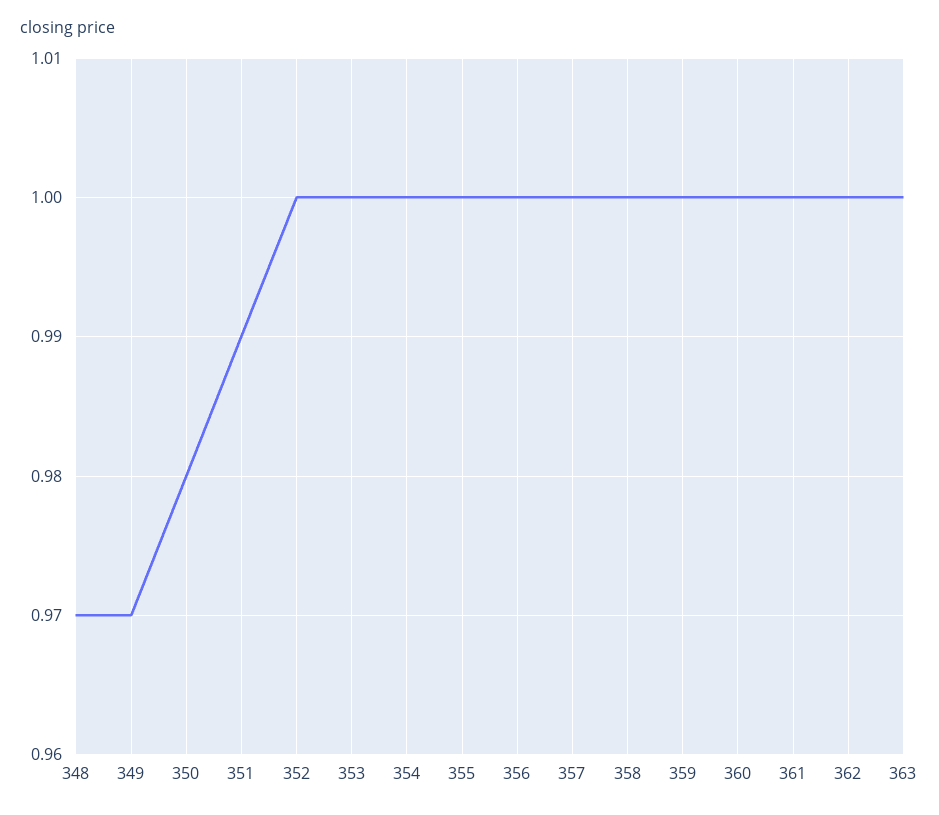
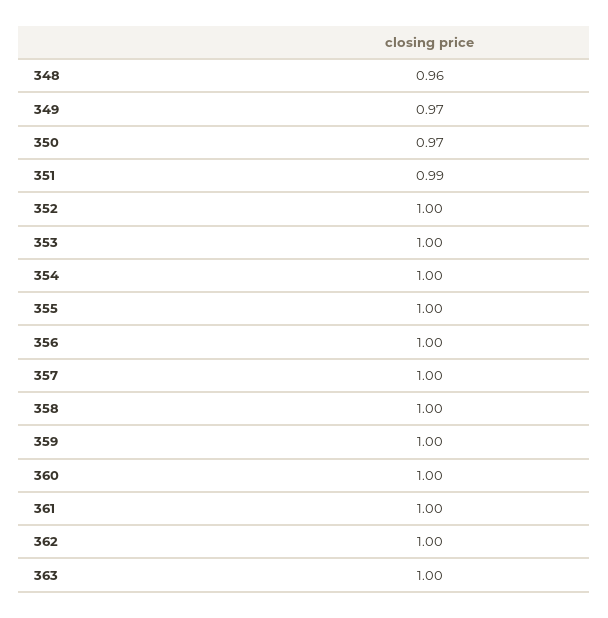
348: 0.97 -> 0.96
350: 0.98 -> 0.97

